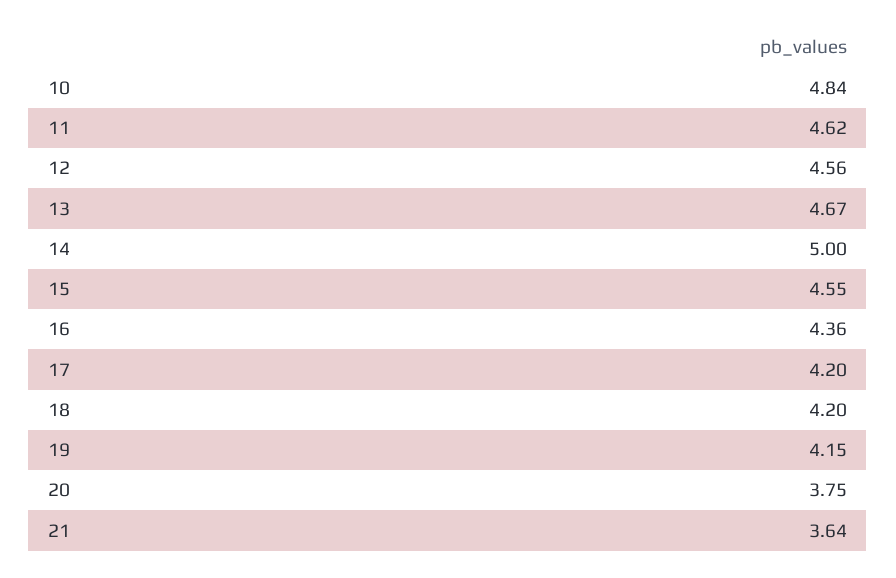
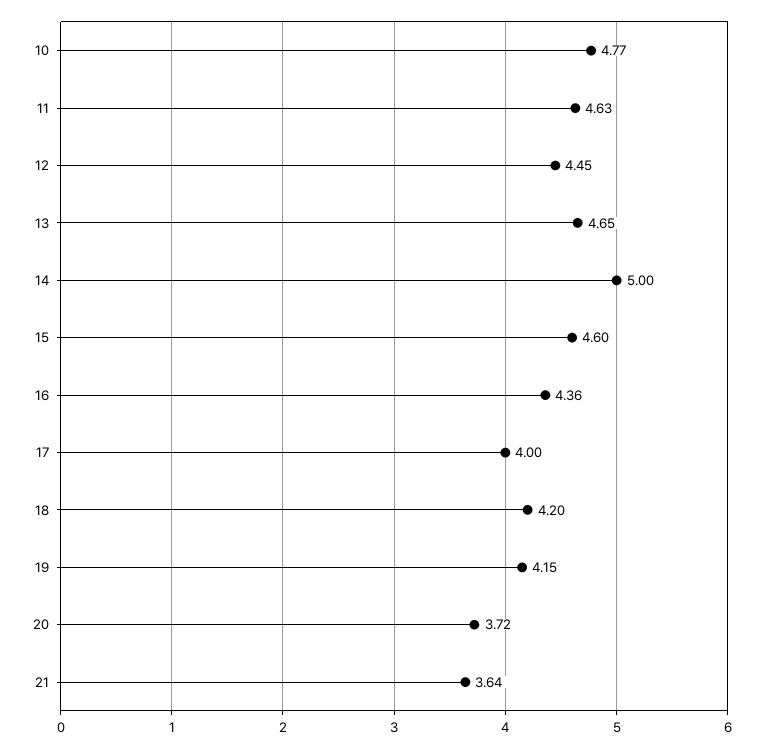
10: 4.84 -> 4.77
11: 4.62 -> 4.63
12: 4.56 -> 4.45
13: 4.67 -> 4.65
15: 4.55 -> 4.6
17: 4.2 -> 4
20: 3.75 -> 3.72

